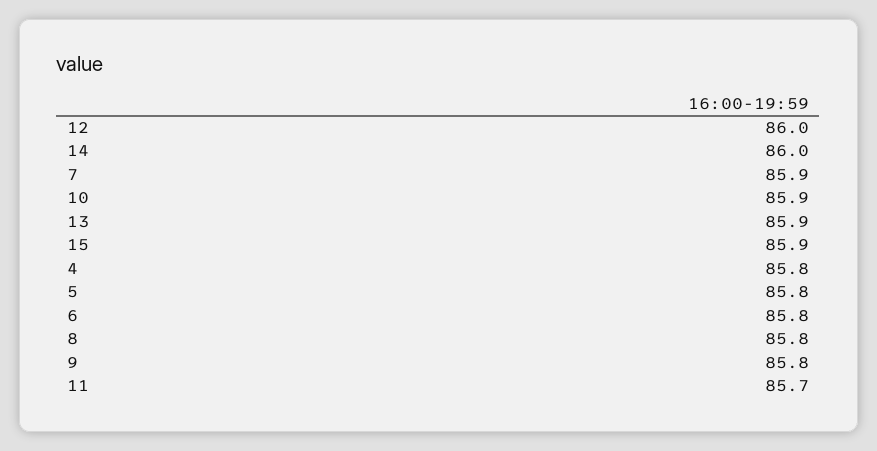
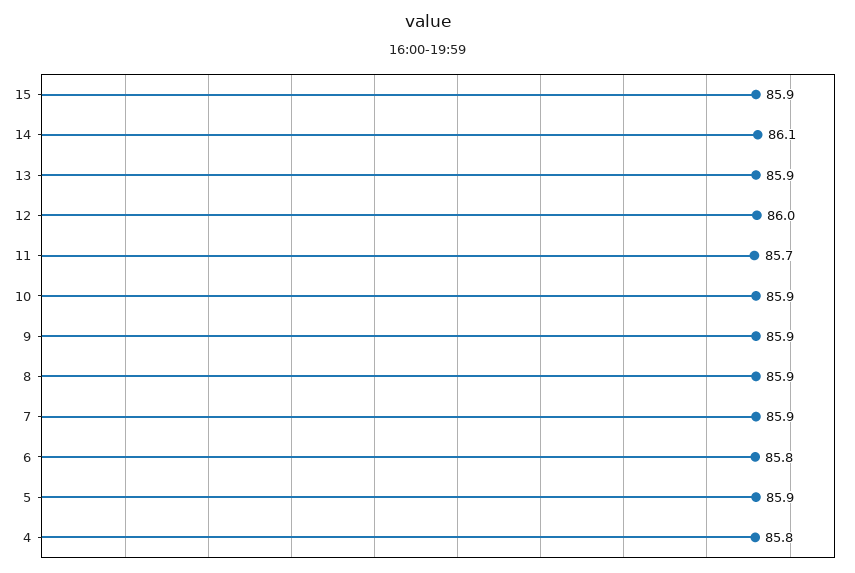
14: 86 -> 86.1
5: 85.8 -> 85.9
8: 85.8 -> 85.9
9: 85.8 -> 85.9

